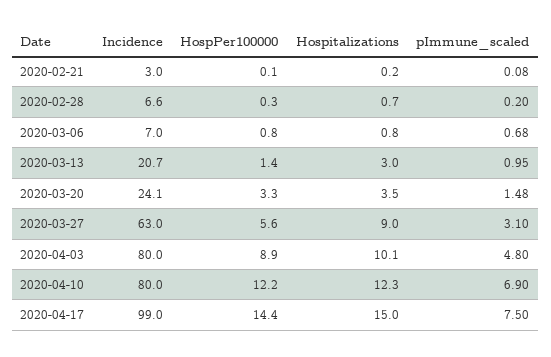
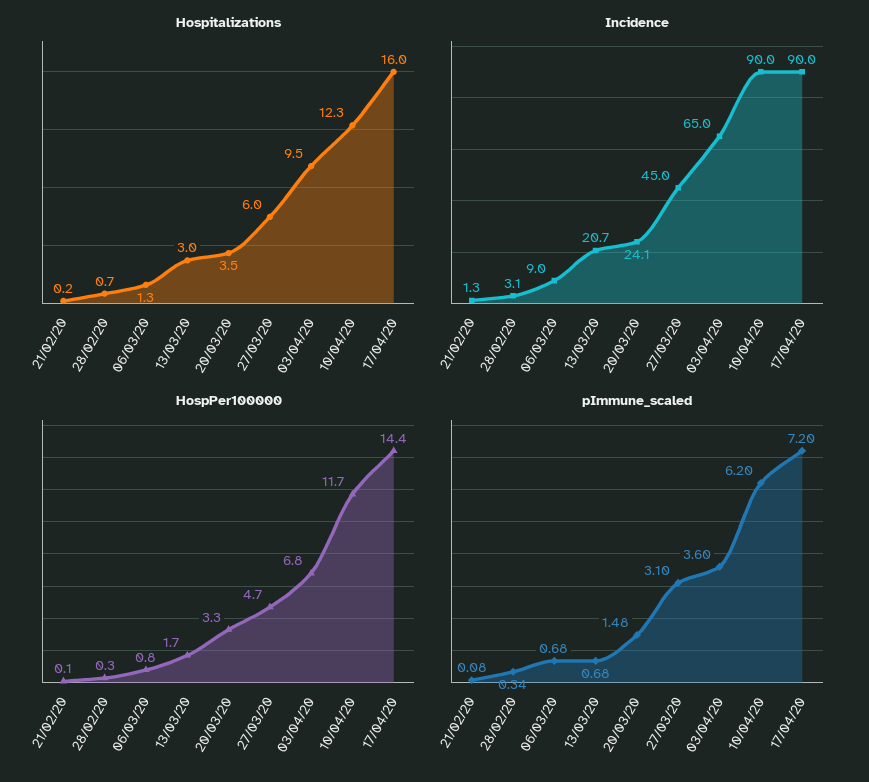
Incidence, 2020-02-21: 3 -> 1.3
Incidence, 2020-02-28: 6.6 -> 3.1
pImmune_scaled, 2020-02-28: 0.2 -> 0.34
Incidence, 2020-03-06: 7 -> 9
Hospitalizations, 2020-03-06: 0.8 -> 1.3
HospPer100000, 2020-03-13: 1.4 -> 1.7
pImmune_scaled, 2020-03-13: 0.95 -> 0.68
Incidence, 2020-03-27: 63 -> 45
HospPer100000, 2020-03-27: 5.6 -> 4.7
Hospitalizations, 2020-03-27: 9 -> 6
Incidence, 2020-04-03: 80 -> 65
HospPer100000, 2020-04-03: 8.9 -> 6.8
Hospitalizations, 2020-04-03: 10.1 -> 9.5
pImmune_scaled, 2020-04-03: 4.8 -> 3.6
Incidence, 2020-04-10: 80 -> 90
HospPer100000, 2020-04-10: 12.2 -> 11.7
pImmune_scaled, 2020-04-10: 6.9 -> 6.2
Incidence, 2020-04-17: 99 -> 90
Hospitalizations, 2020-04-17: 15 -> 16
pImmune_scaled, 2020-04-17: 7.5 -> 7.2

